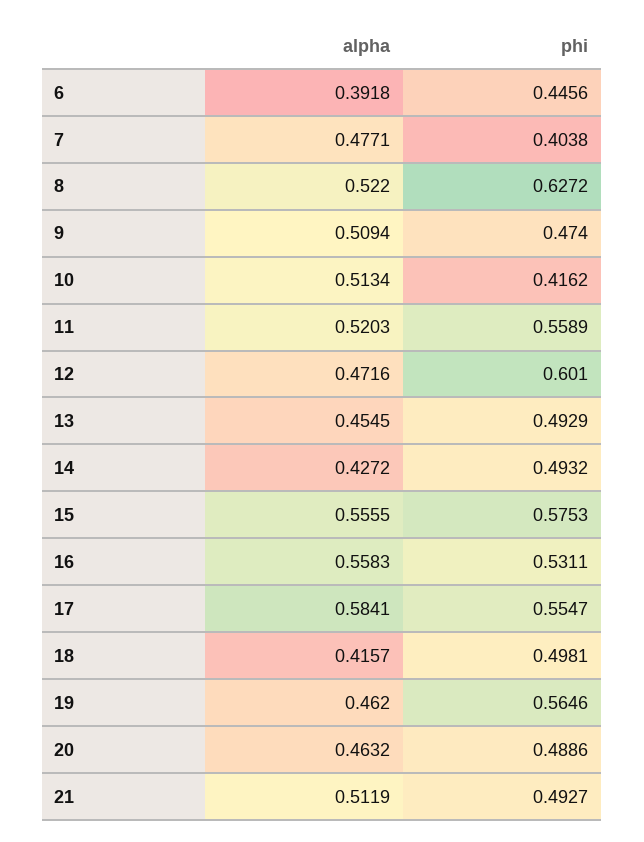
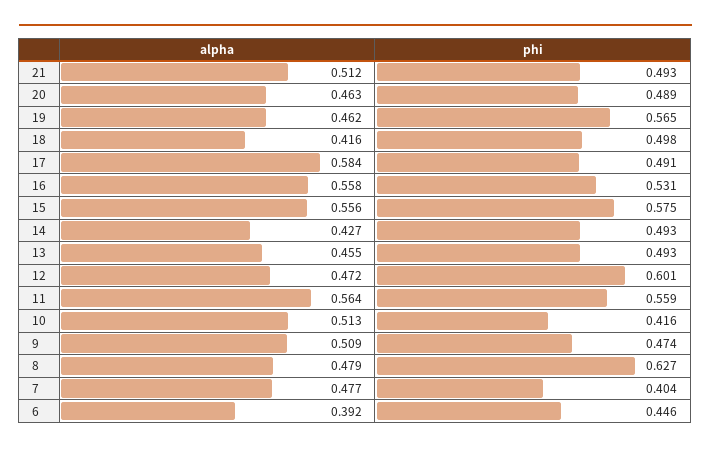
alpha, 8: 0.522 -> 0.479
alpha, 11: 0.5203 -> 0.564
phi, 17: 0.5547 -> 0.491

